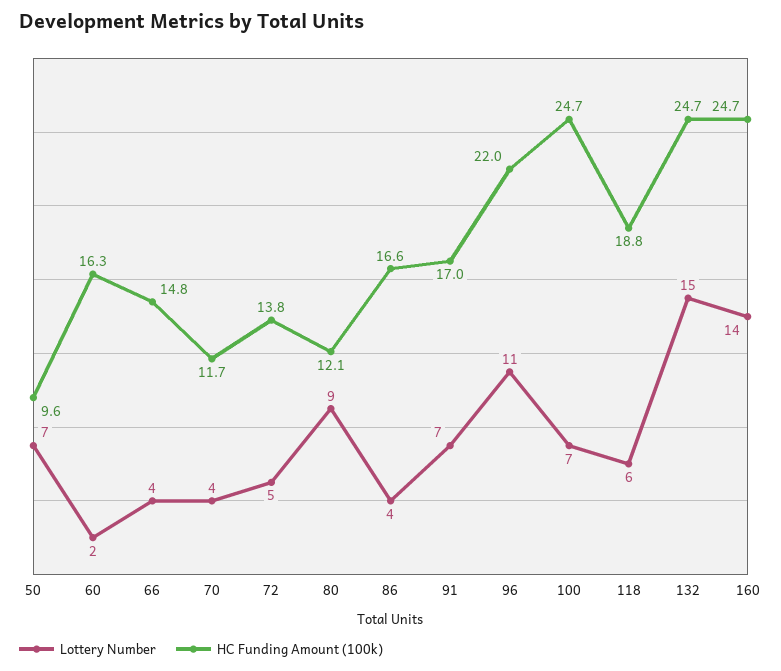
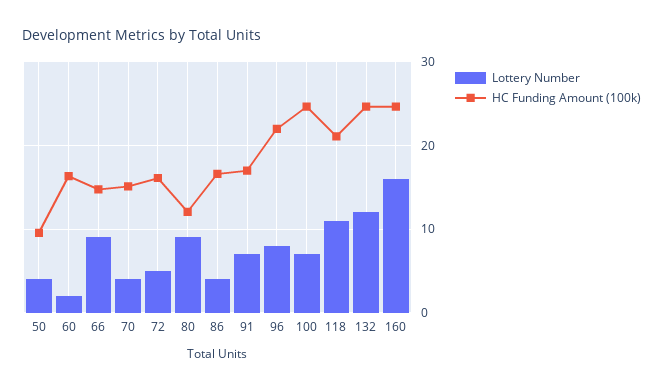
Lottery Number, 50: 7 -> 4
Lottery Number, 66: 4 -> 9
HC Funding Amount (100k), 70: 11.7 -> 15
HC Funding Amount (100k), 72: 13.8 -> 16
Lottery Number, 96: 11 -> 8
Lottery Number, 118: 6 -> 11
HC Funding Amount (100k), 118: 18.8 -> 21
Lottery Number, 132: 15 -> 12
Lottery Number, 160: 14 -> 16

